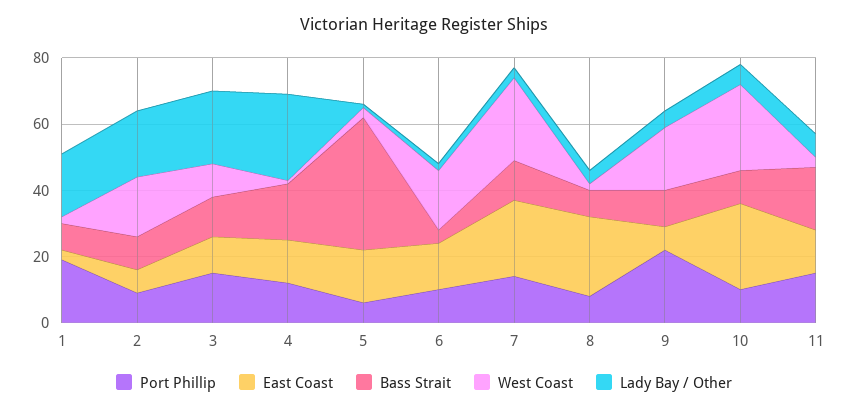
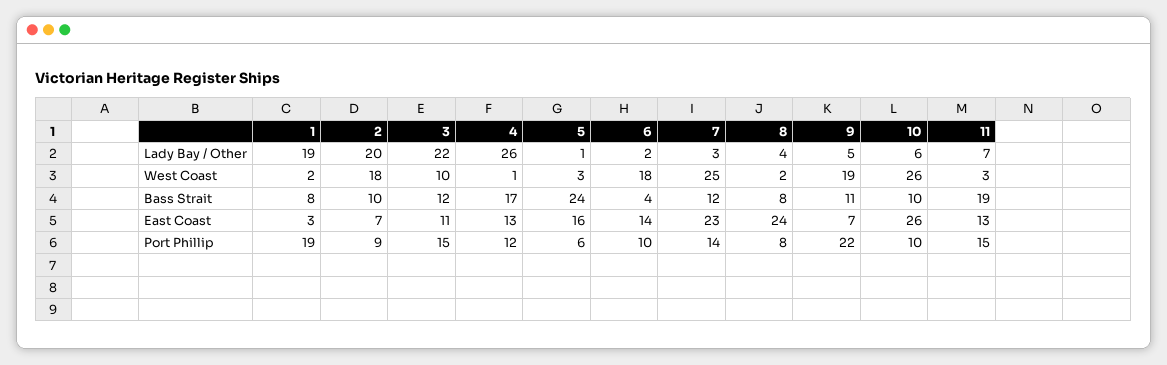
Bass Strait, 5: 40 -> 24

